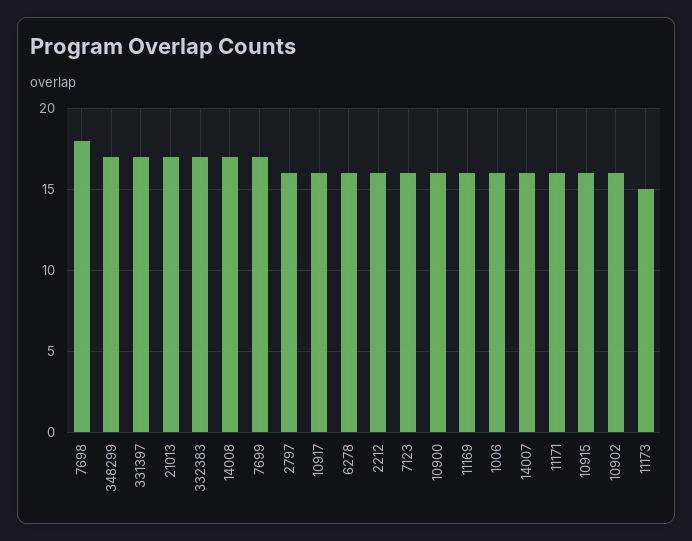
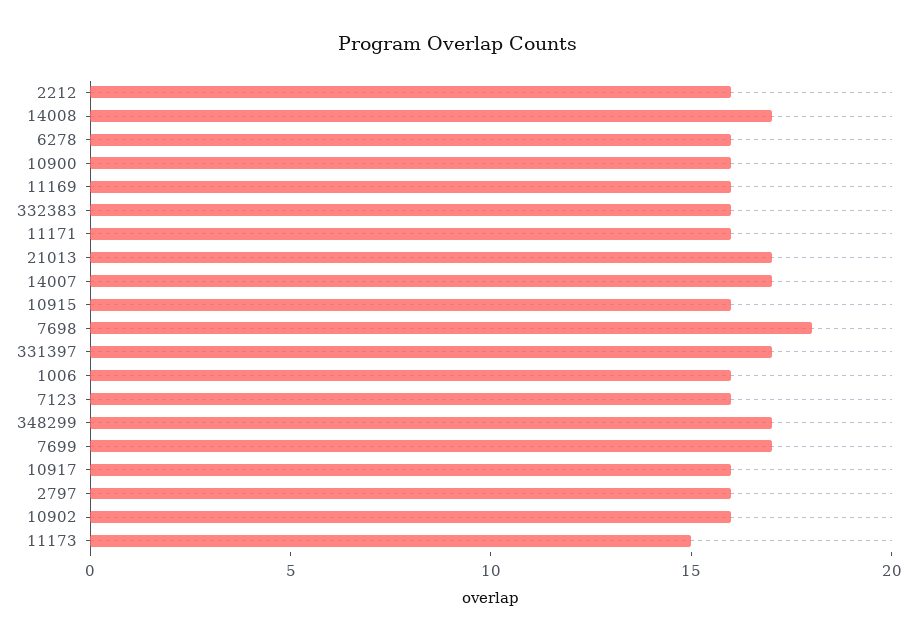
332383: 17 -> 16
14007: 16 -> 17

